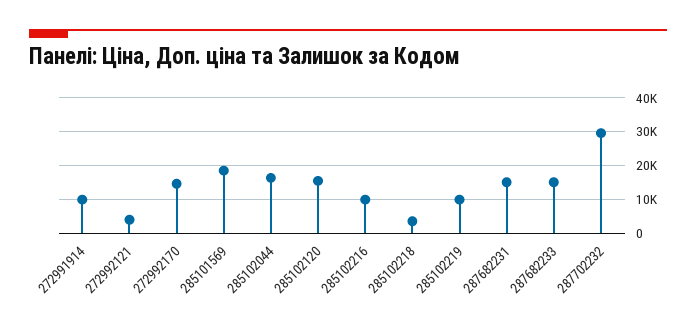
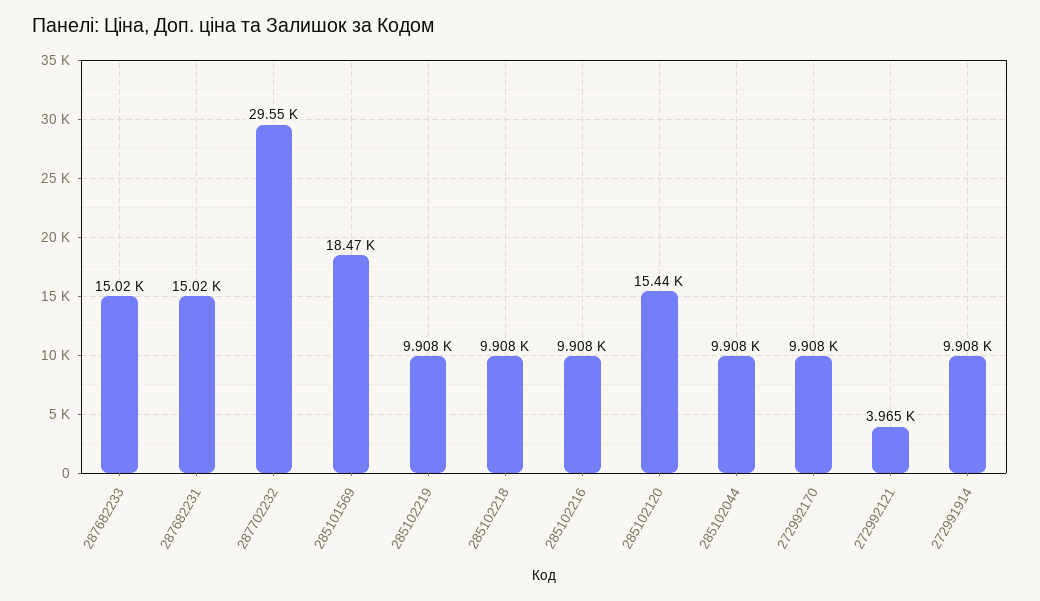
272992170: 14000 -> 9908
285102044: 16000 -> 9908
285102218: 4000 -> 9908

